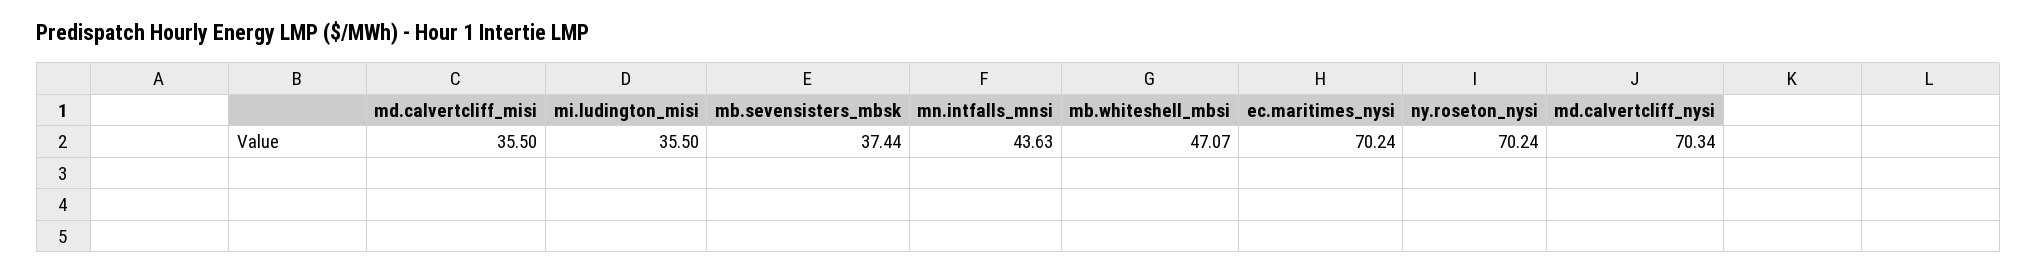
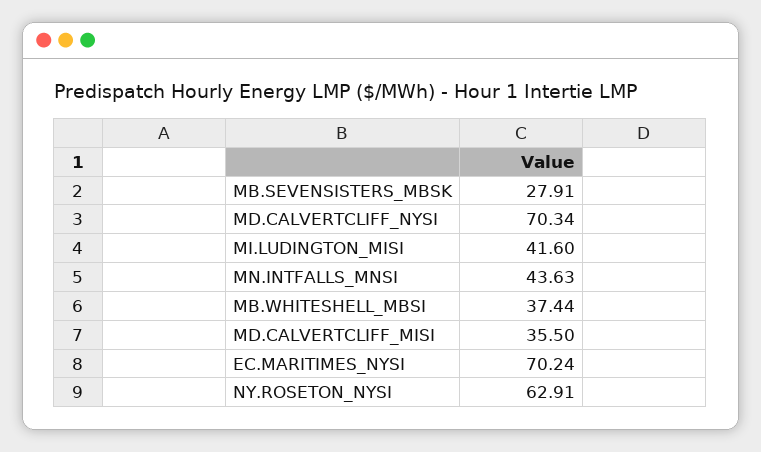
mi.ludington_misi: 35.5 -> 41.6
mb.sevensisters_mbsk: 37.44 -> 27.91
mb.whiteshell_mbsi: 47.07 -> 37.44
ny.roseton_nysi: 70.24 -> 62.91

